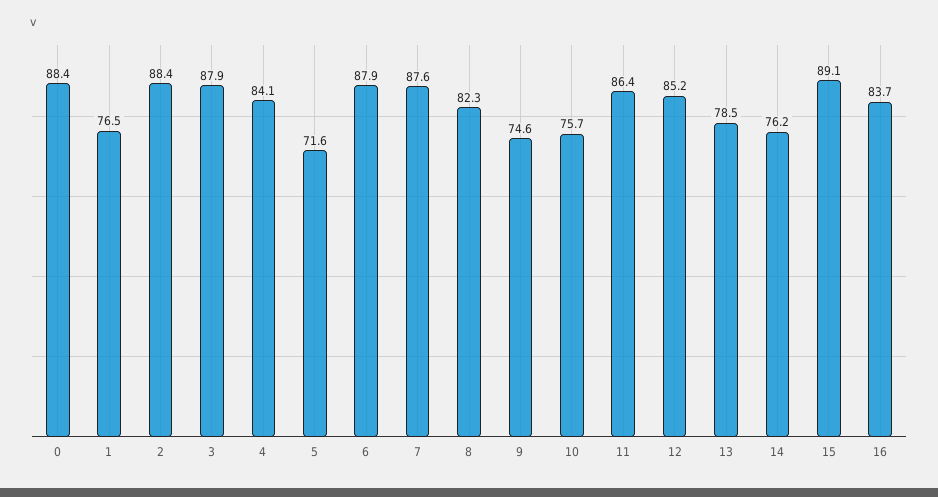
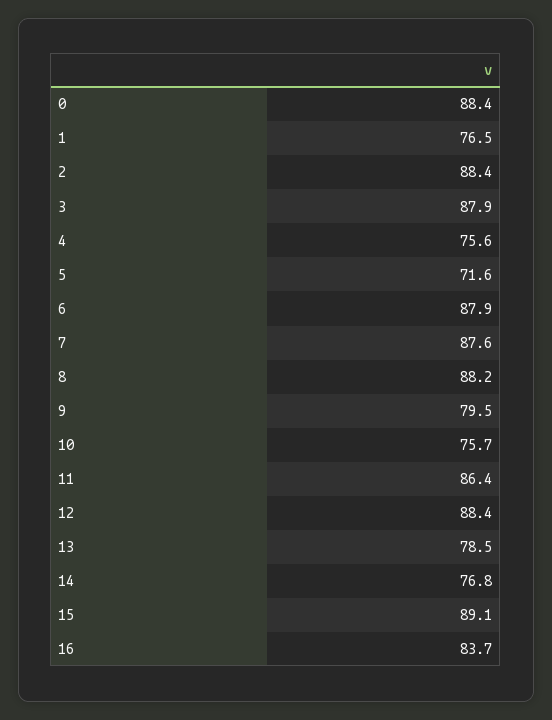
4: 84.1 -> 75.6
8: 82.3 -> 88.2
9: 74.6 -> 79.5
12: 85.2 -> 88.4
14: 76.2 -> 76.8

